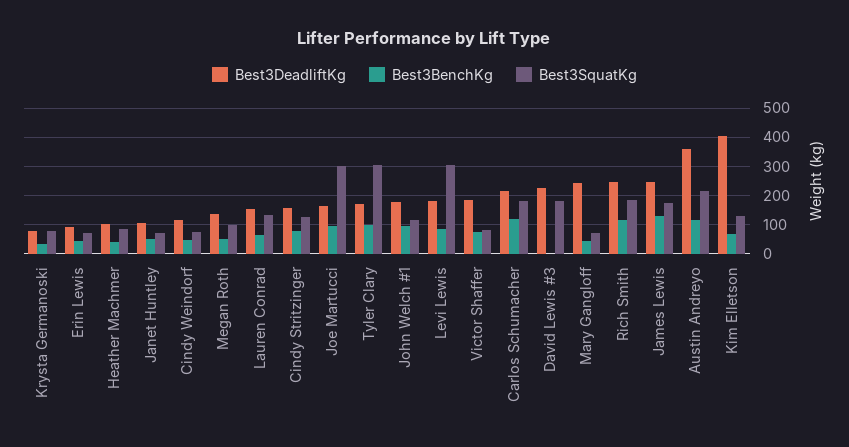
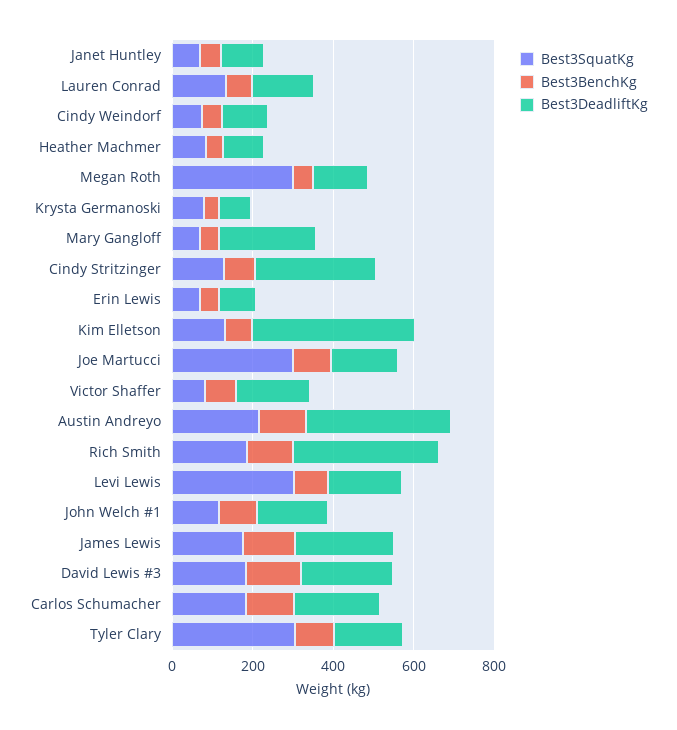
Best3SquatKg, Megan Roth: 100 -> 300
Best3DeadliftKg, Cindy Stritzinger: 150 -> 300
Best3BenchKg, David Lewis #3: 0 -> 150
Best3DeadliftKg, Rich Smith: 250 -> 350

